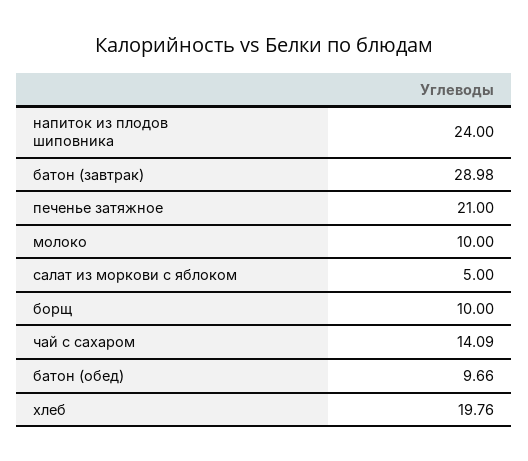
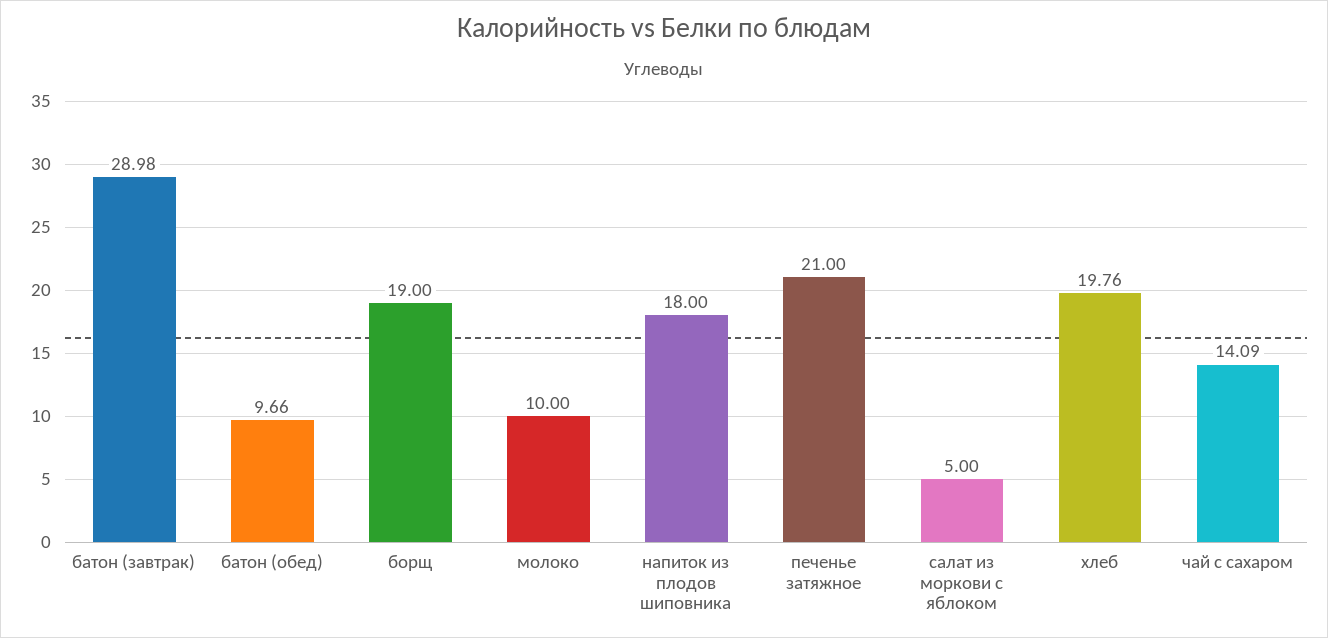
напиток из плодов шиповника: 24 -> 18
борщ: 10 -> 19

